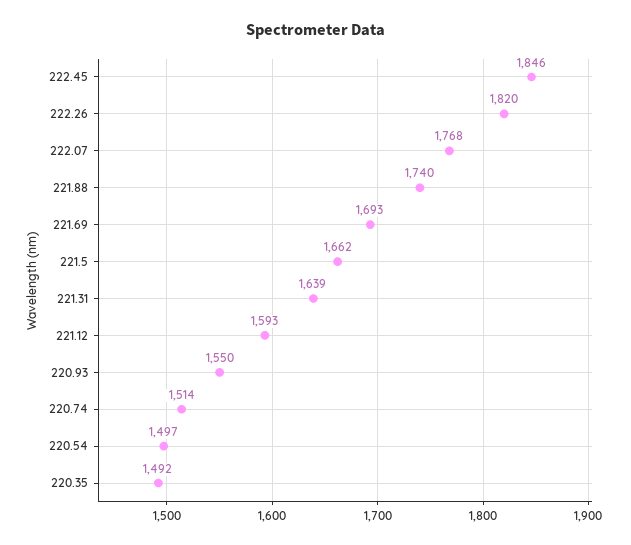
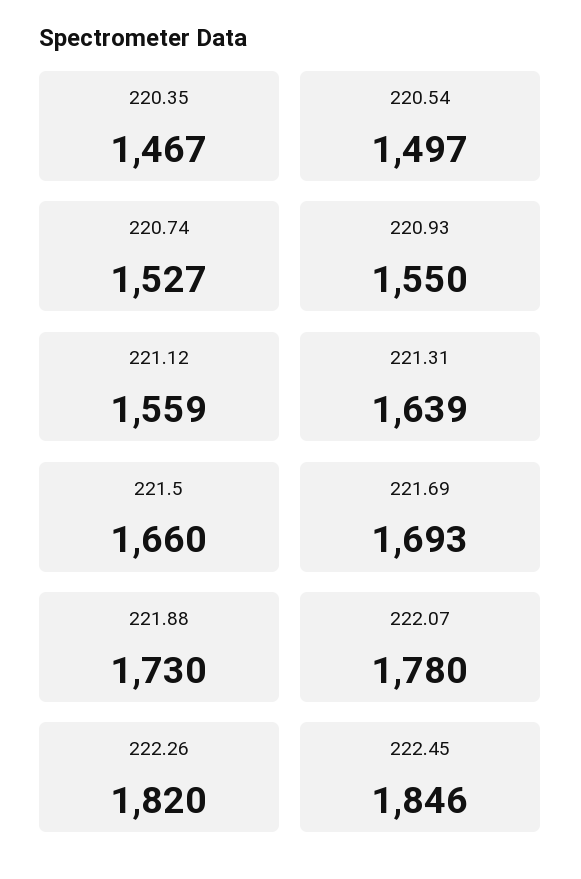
222.07: 1768 -> 1780
221.88: 1740 -> 1730
221.5: 1662 -> 1660
221.12: 1593 -> 1559
220.74: 1514 -> 1527
220.35: 1492 -> 1467

